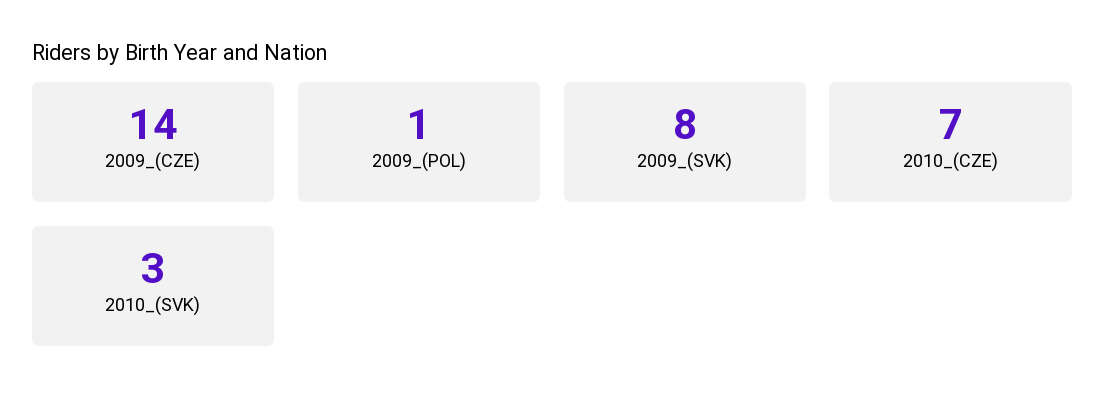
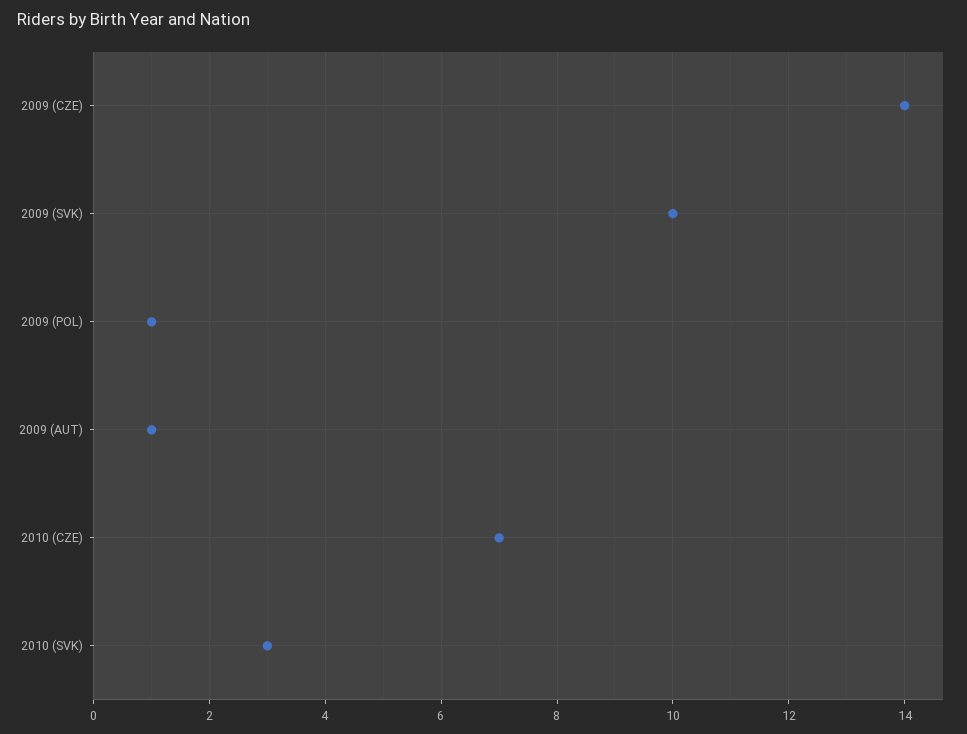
2009_(SVK): 8 -> 10
2009 (AUT): none -> 1

